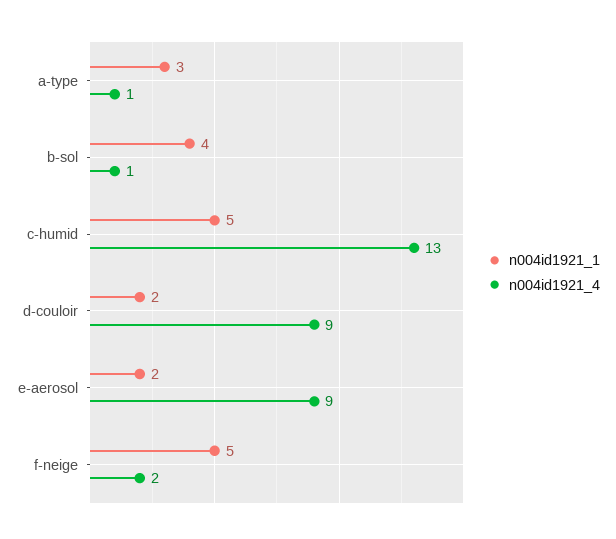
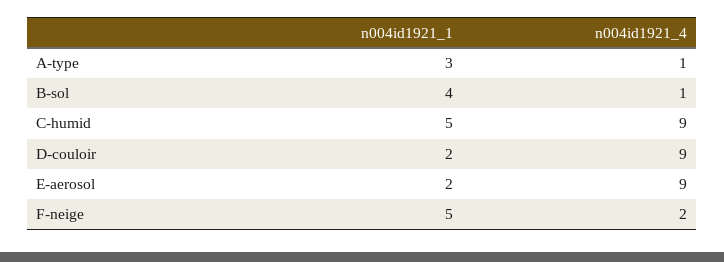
n004id1921_4, c-humid: 13 -> 9

